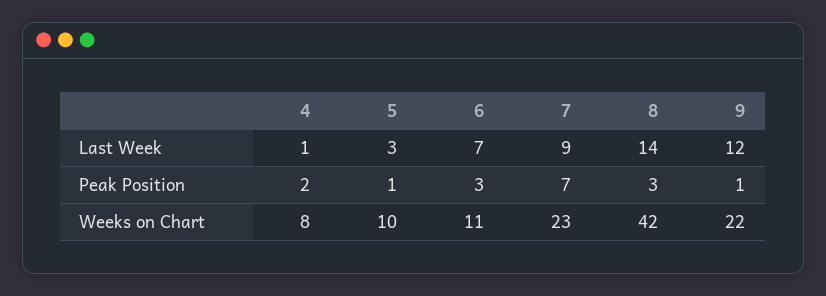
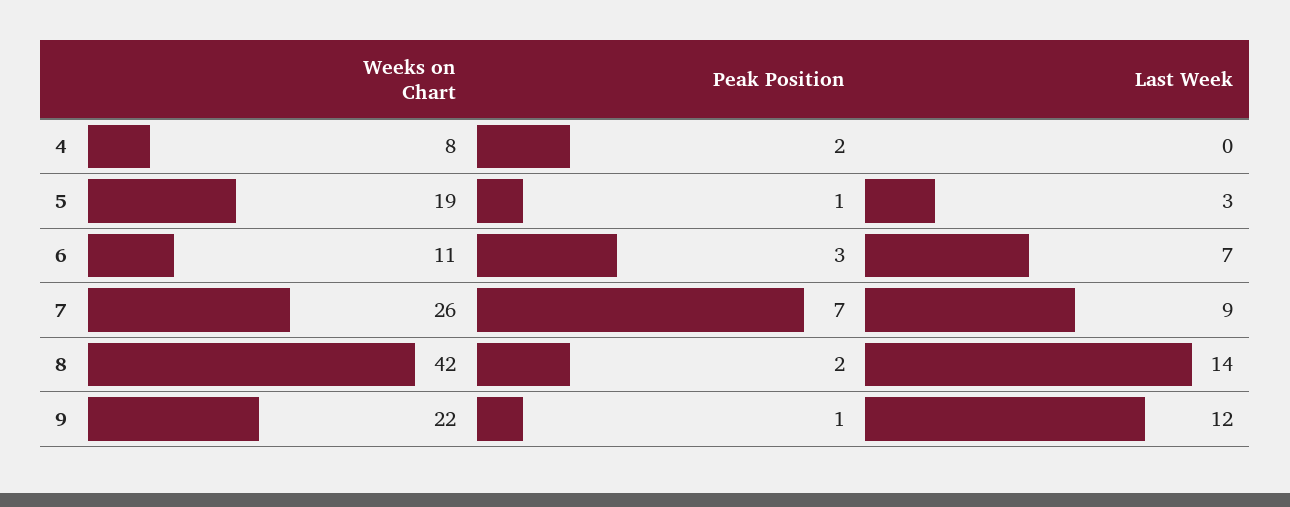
4, Last Week: 1 -> 0
8, Peak Position: 3 -> 2
5, Weeks on Chart: 10 -> 19
7, Weeks on Chart: 23 -> 26

